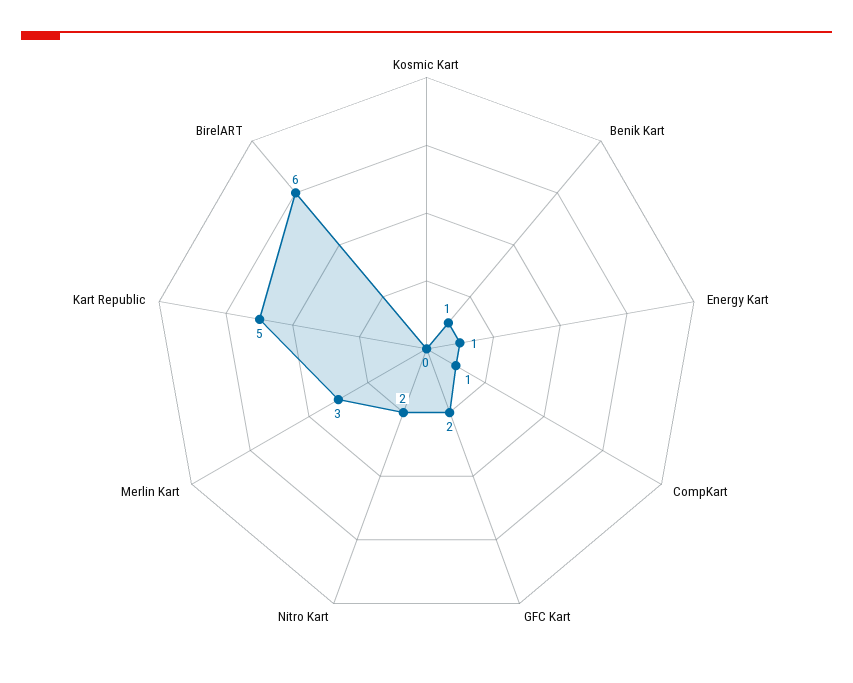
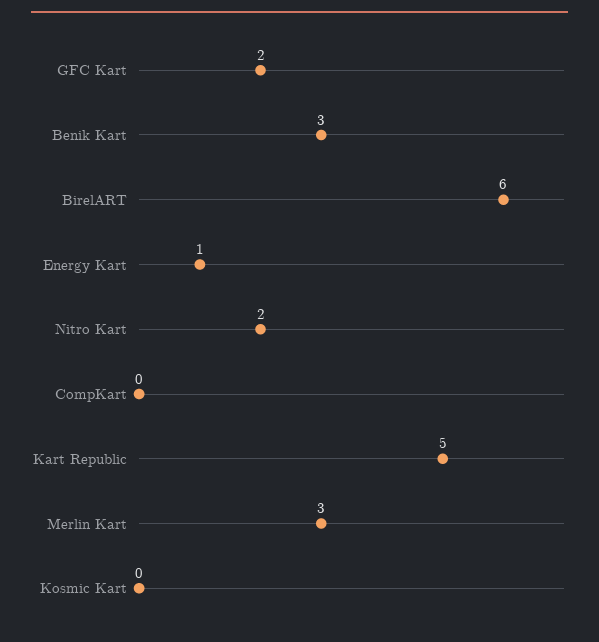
Benik Kart: 1 -> 3
CompKart: 1 -> 0

